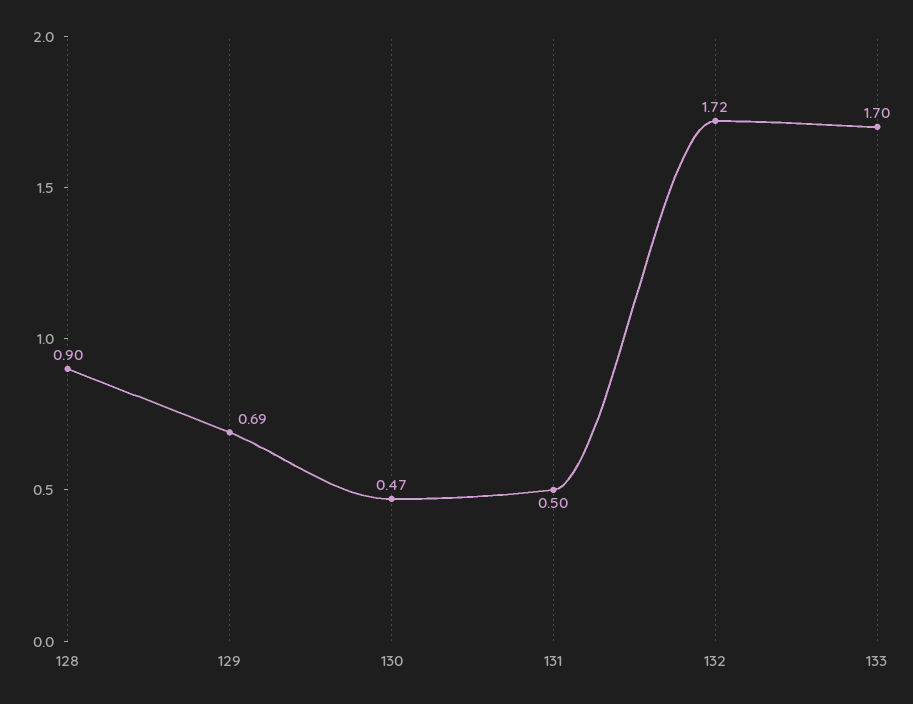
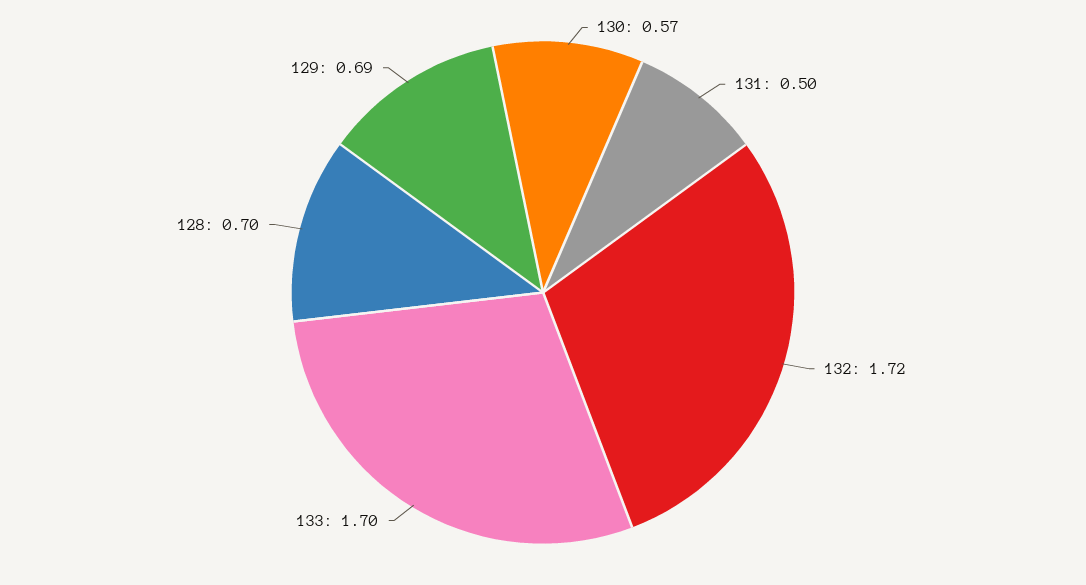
128: 0.9 -> 0.7
130: 0.47 -> 0.57

